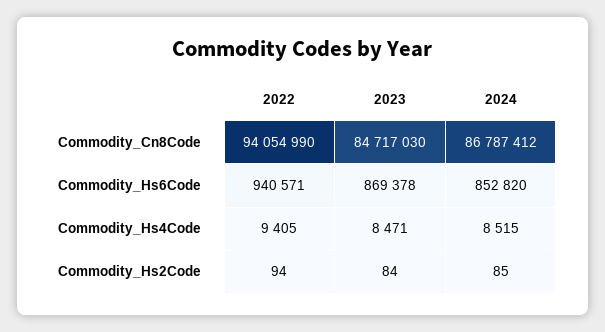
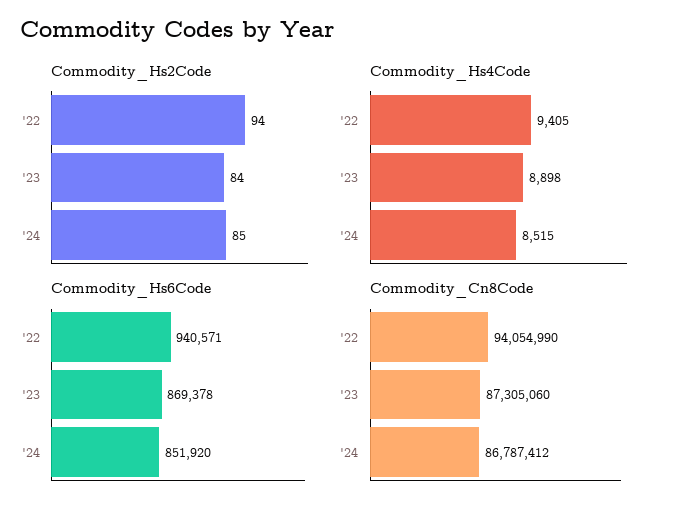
Commodity_Cn8Code, 2023: 84717030 -> 87305060
Commodity_Hs6Code, 2024: 852820 -> 851920
Commodity_Hs4Code, 2023: 8471 -> 8898

